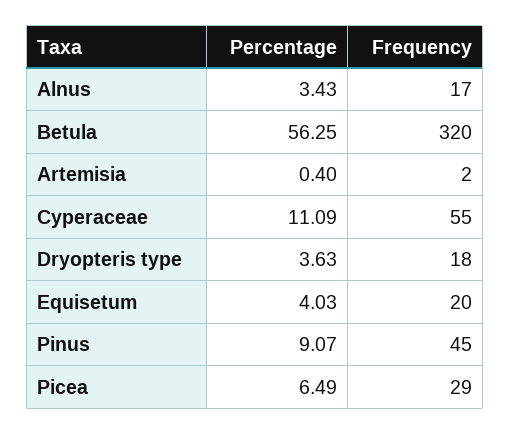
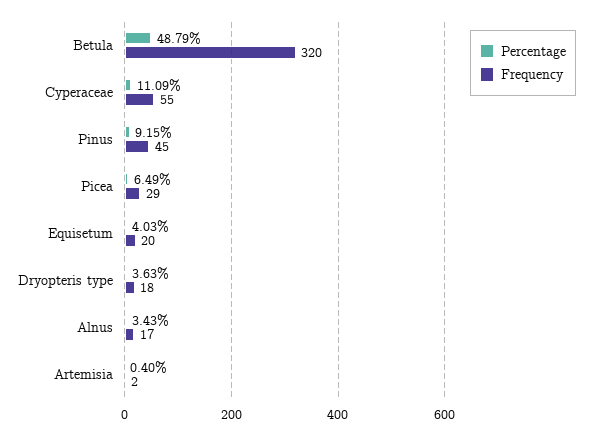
Percentage, Betula: 56.25 -> 48.79
Percentage, Pinus: 9.07 -> 9.15

